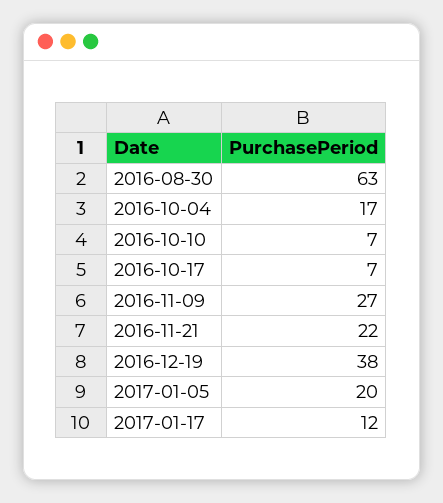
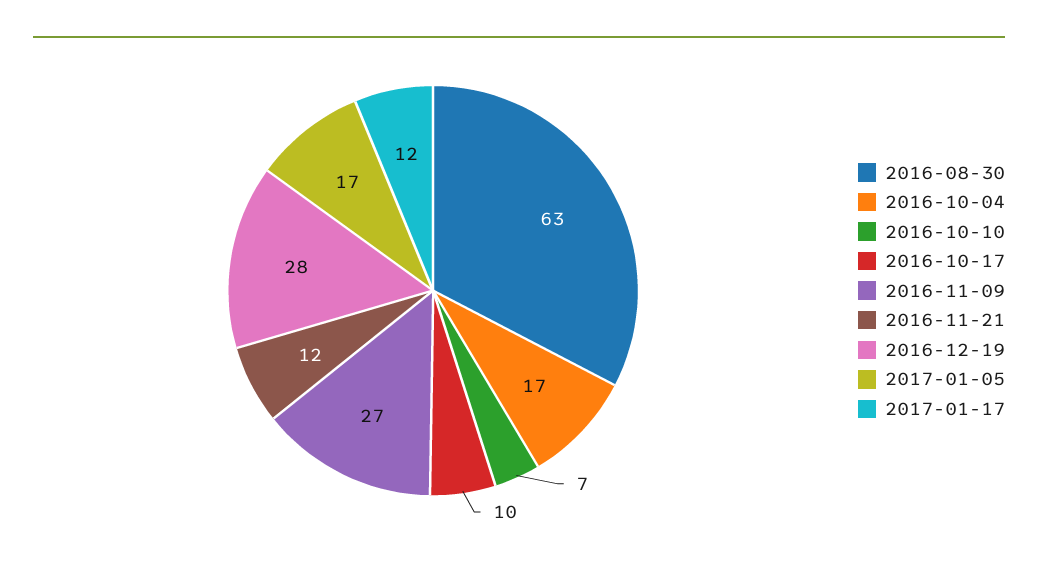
2016-10-17: 7 -> 10
2016-11-21: 22 -> 12
2016-12-19: 38 -> 28
2017-01-05: 20 -> 17

